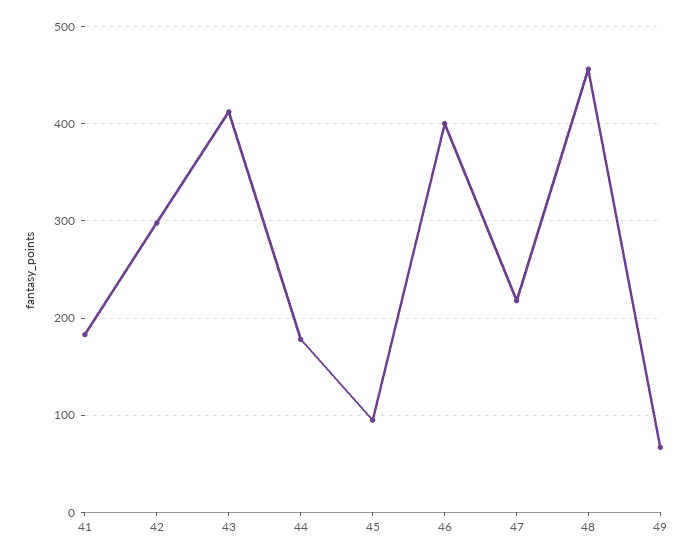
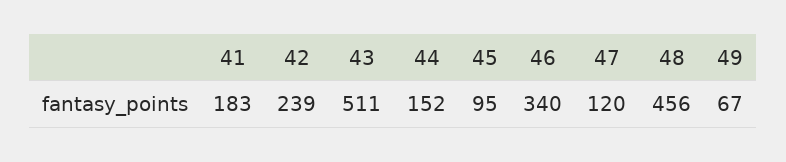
42: 300 -> 239
43: 410 -> 511
44: 180 -> 152
46: 400 -> 340
47: 220 -> 120

